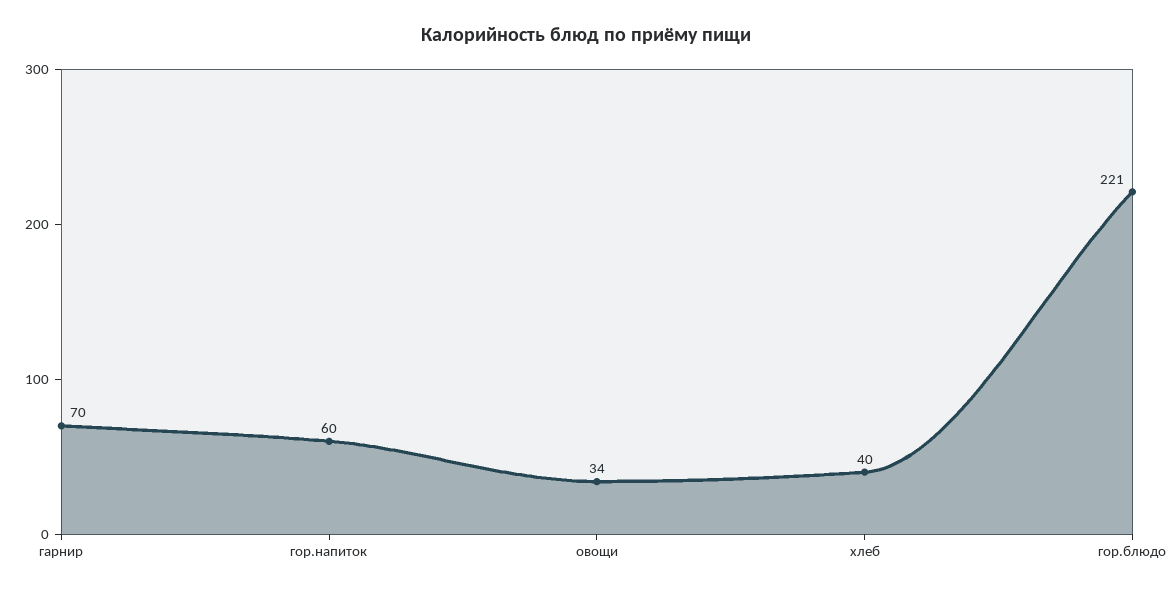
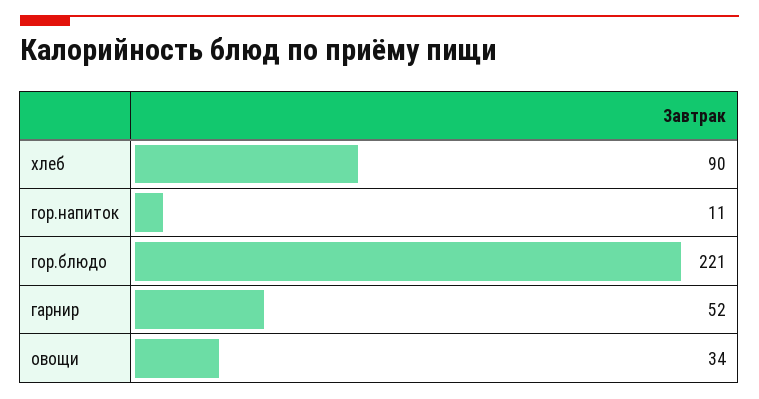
гарнир: 70 -> 52
гор.напиток: 60 -> 11
хлеб: 40 -> 90

